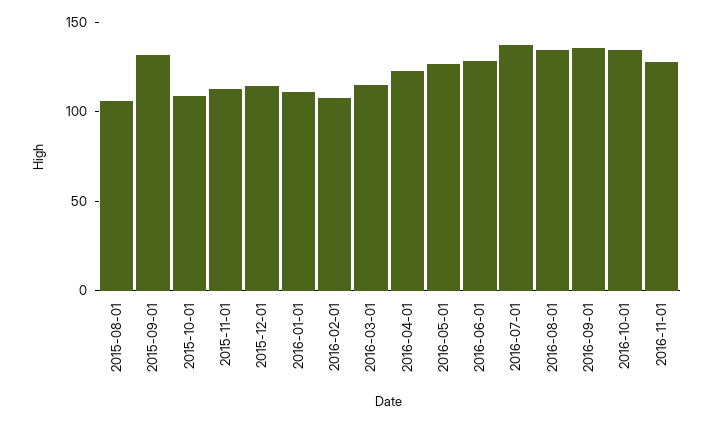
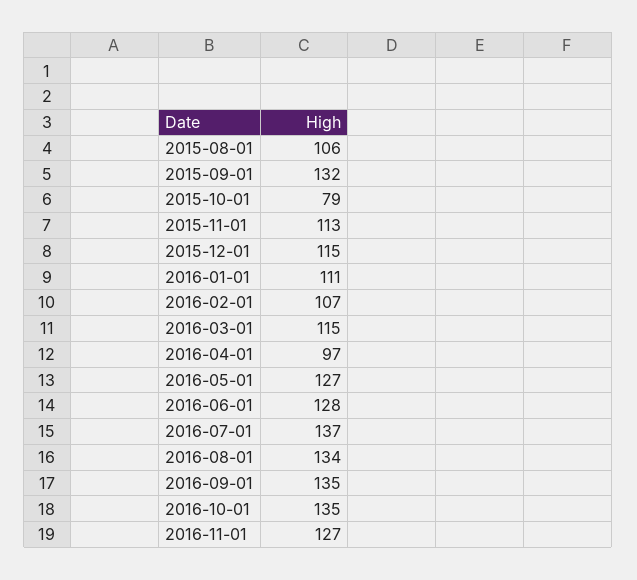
2015-10-01: 110 -> 79
2016-04-01: 120 -> 97

